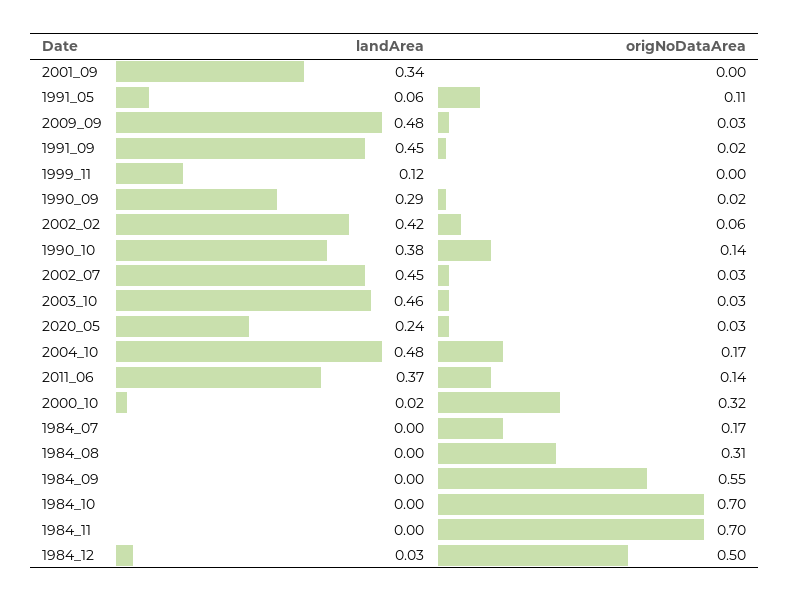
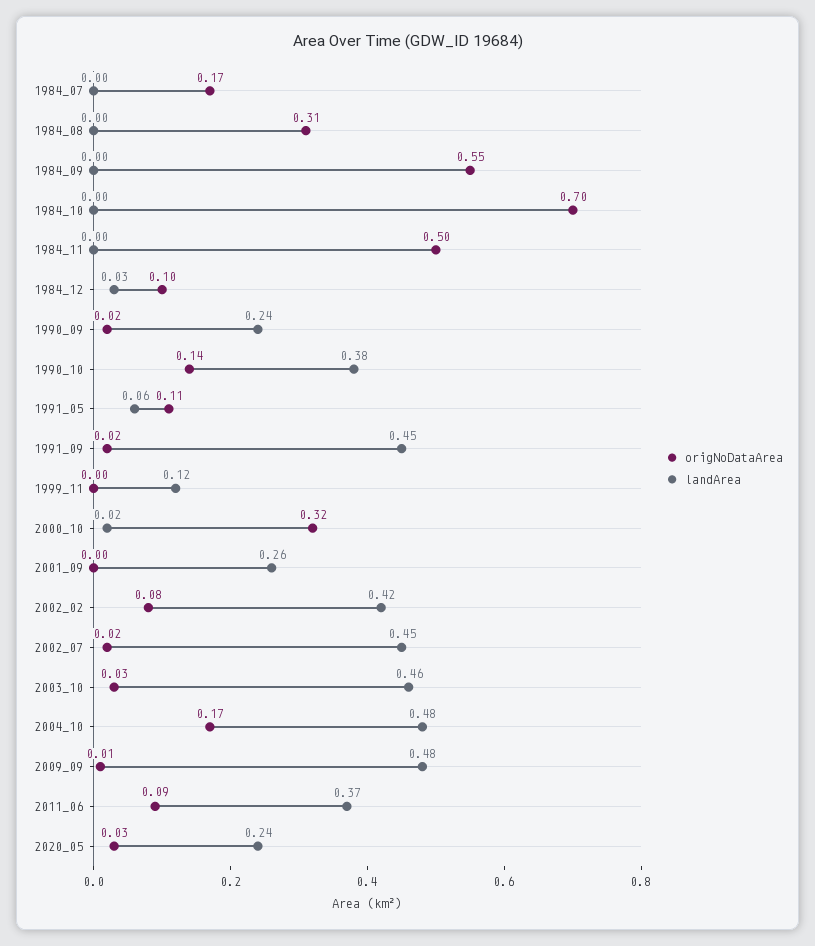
landArea, 2001_09: 0.34 -> 0.26
origNoDataArea, 2009_09: 0.03 -> 0.01
landArea, 1990_09: 0.29 -> 0.24
origNoDataArea, 2002_02: 0.06 -> 0.08
origNoDataArea, 2002_07: 0.03 -> 0.02
origNoDataArea, 2011_06: 0.14 -> 0.09
origNoDataArea, 1984_11: 0.7 -> 0.5
origNoDataArea, 1984_12: 0.5 -> 0.1

